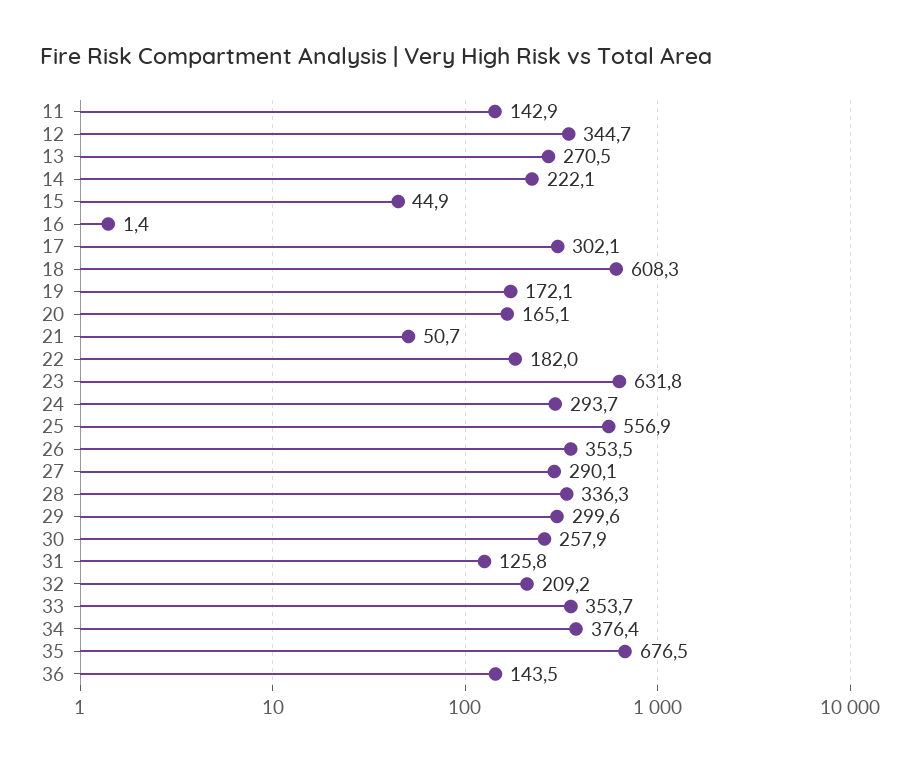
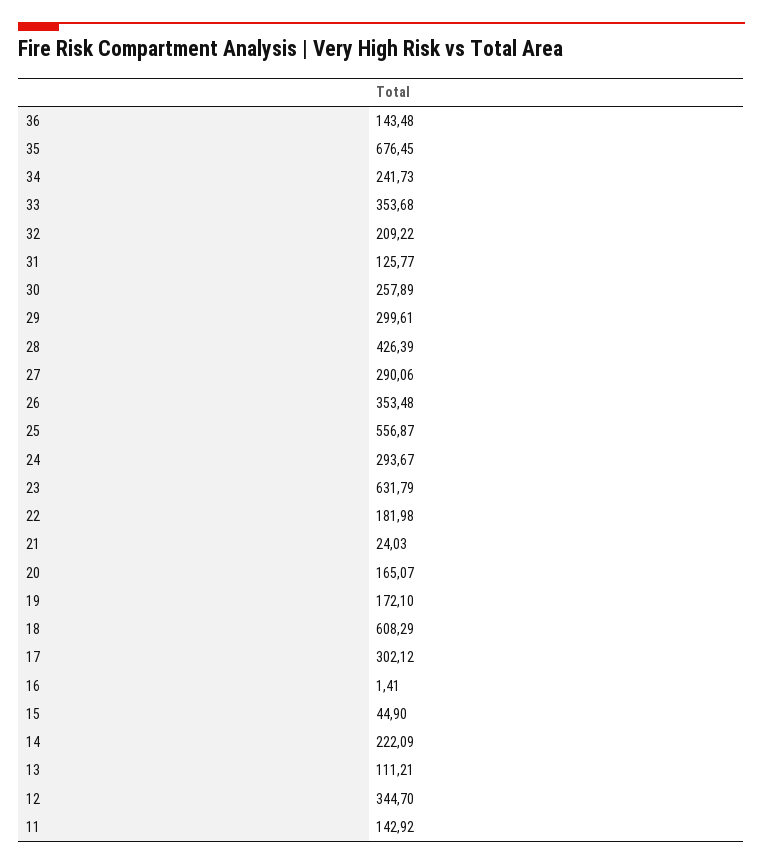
13: 270.5 -> 111.21
21: 50.7 -> 24.03
28: 336.3 -> 426.39
34: 376.4 -> 241.73

